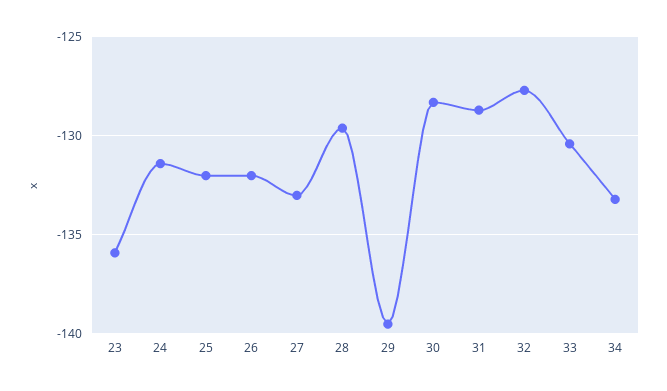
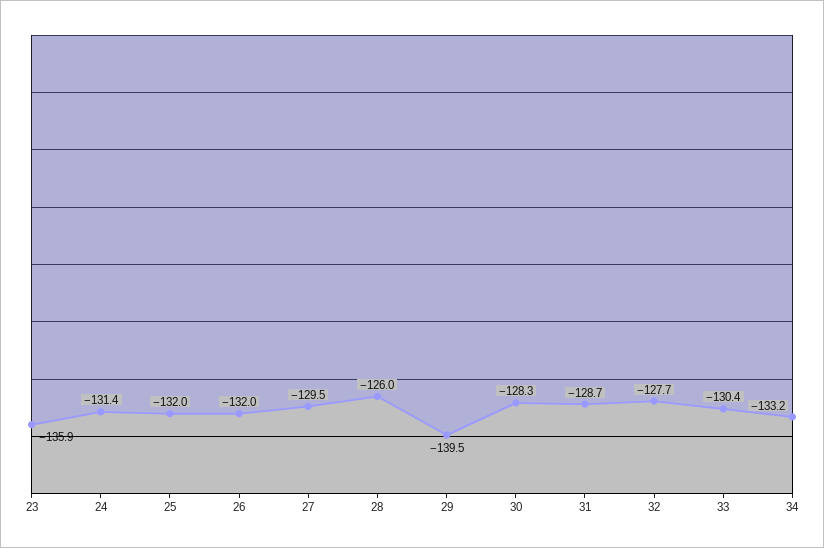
27: -133 -> -129.5
28: -129.5 -> -126

